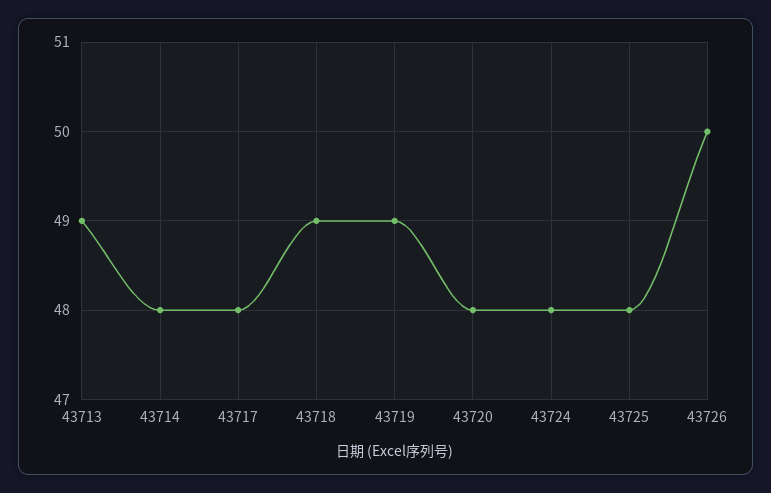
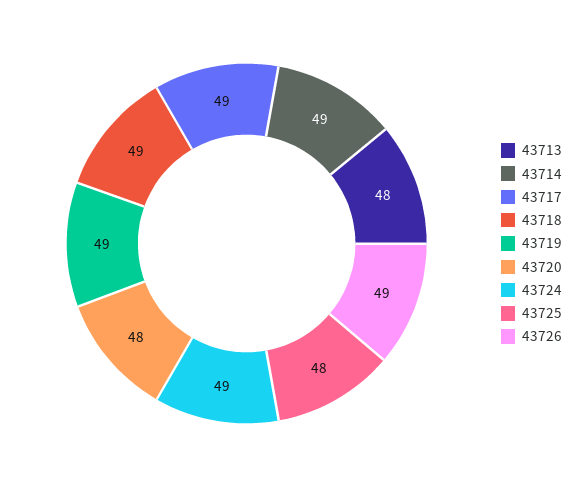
43713: 49 -> 48
43714: 48 -> 49
43717: 48 -> 49
43724: 48 -> 49
43726: 50 -> 49

